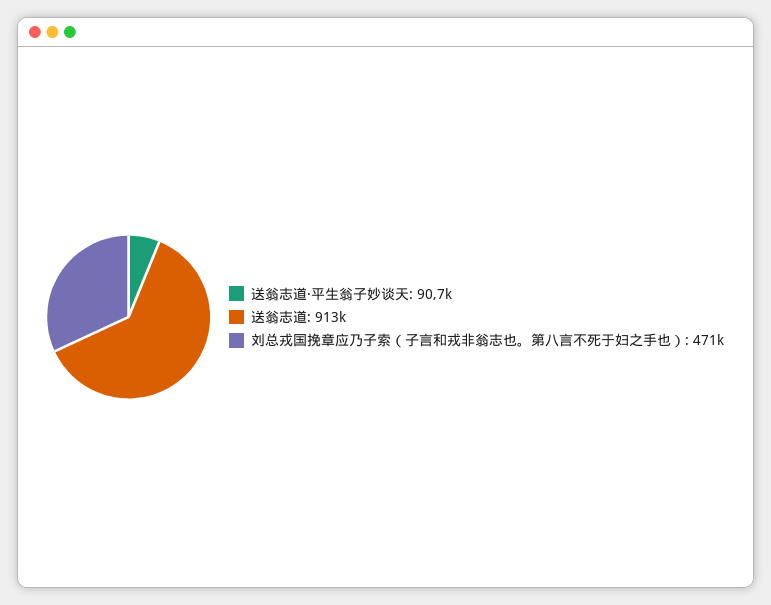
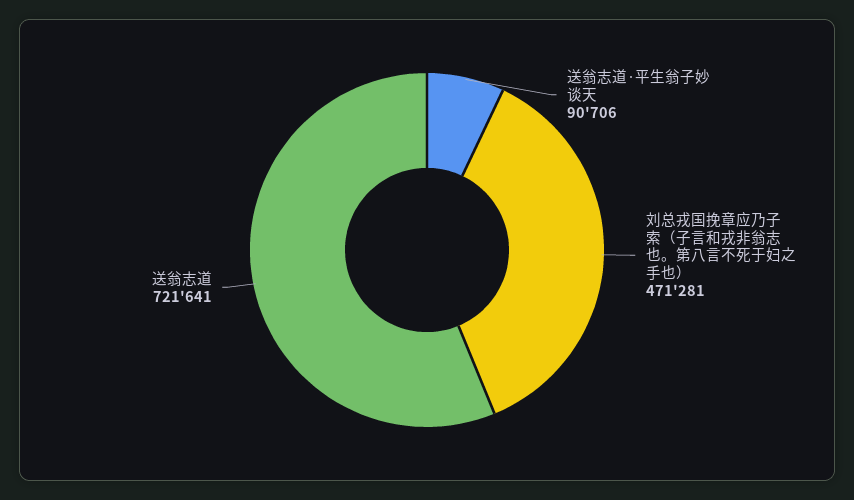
送翁志道: 913000 -> 721641

